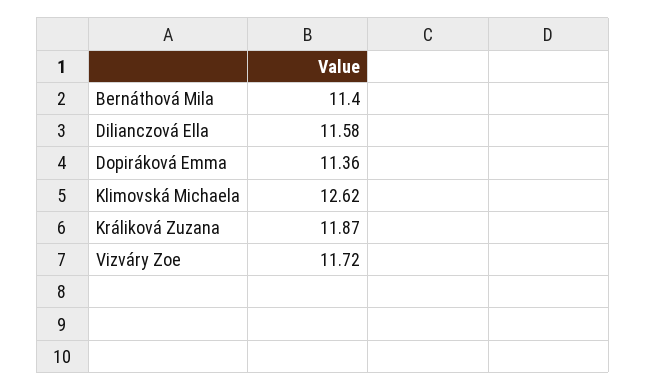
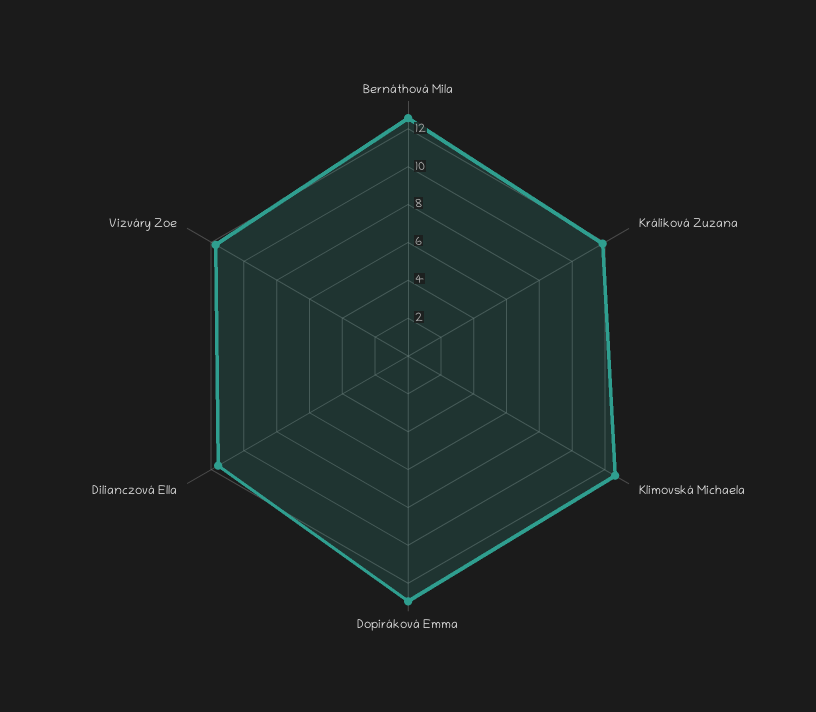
Bernáthová Mila: 11.4 -> 12.5
Dopiráková Emma: 11.36 -> 13

